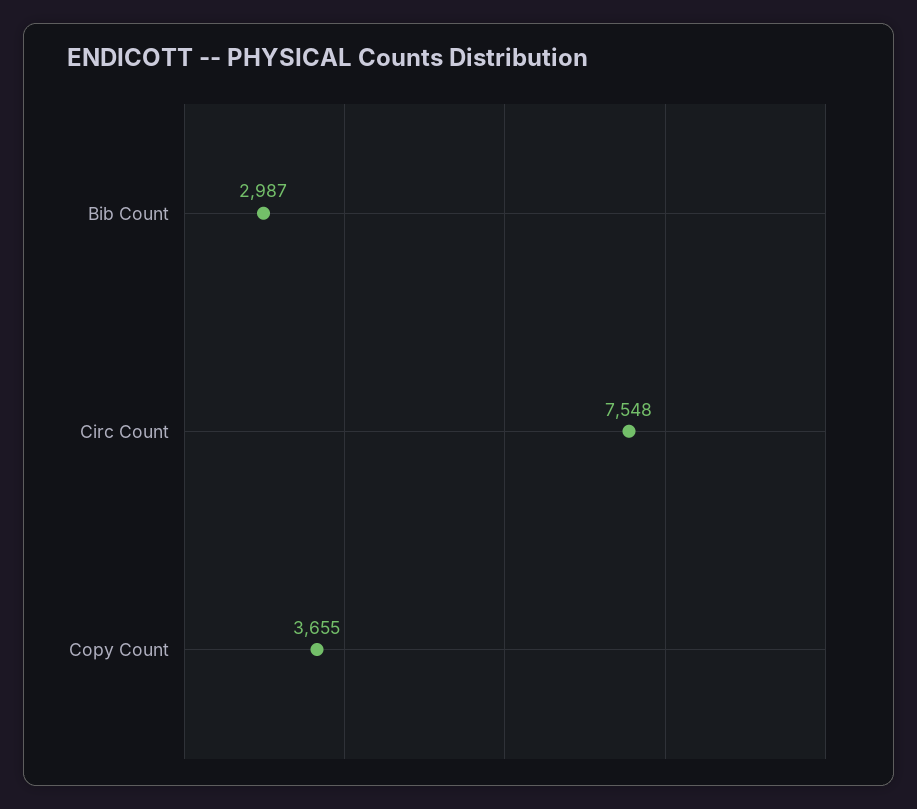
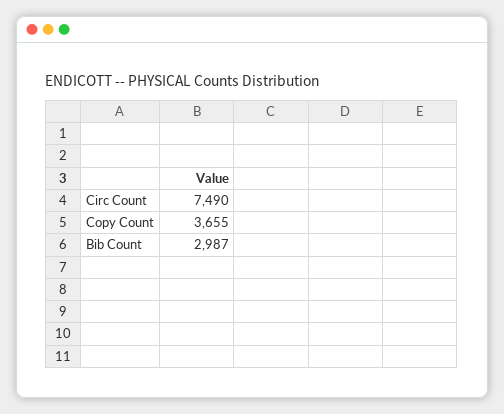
Circ Count: 7548 -> 7490

